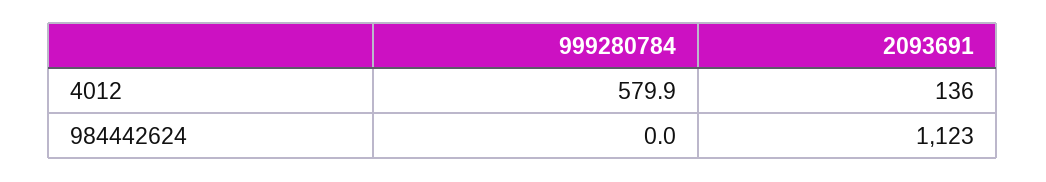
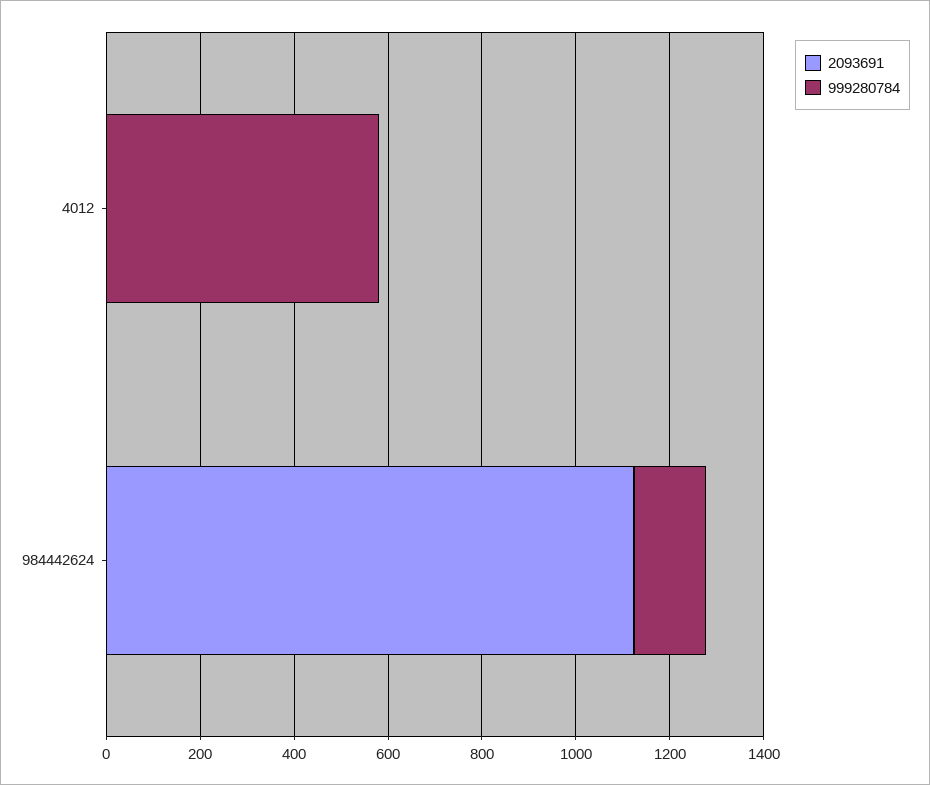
2093691, 4012: 136 -> 0
999280784, 984442624: 0 -> 150

